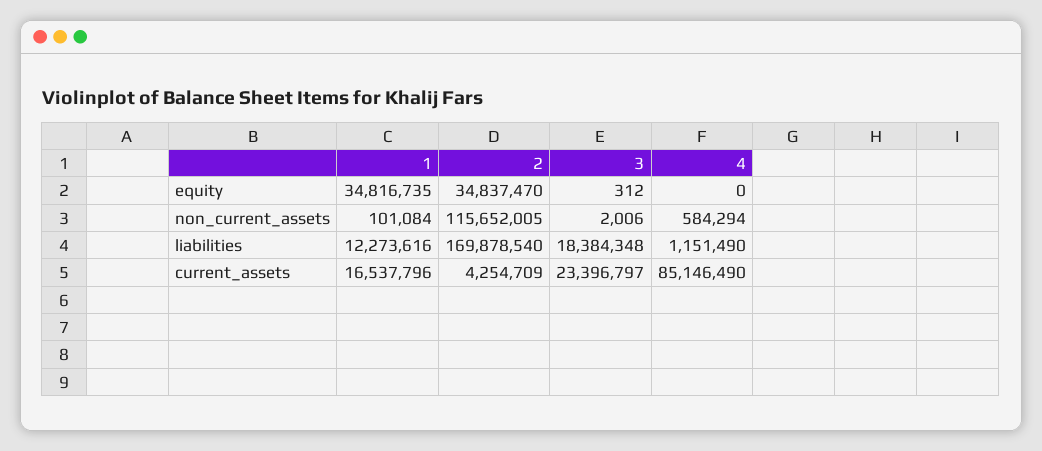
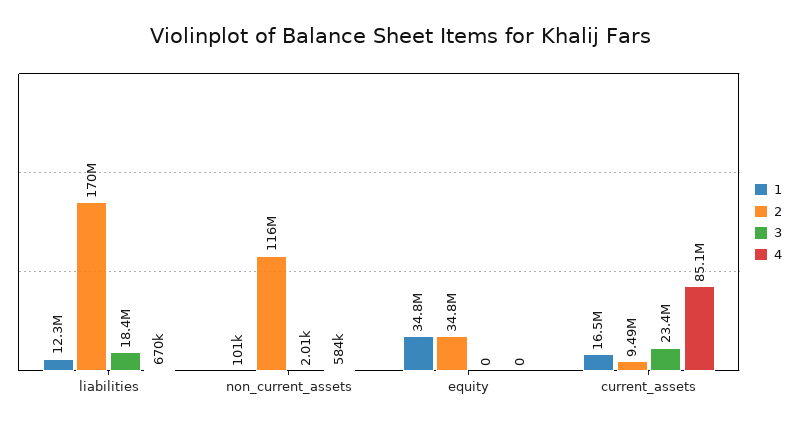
3, equity: 312 -> 0
4, liabilities: 1151490 -> 670000
2, current_assets: 4254709 -> 9490000

